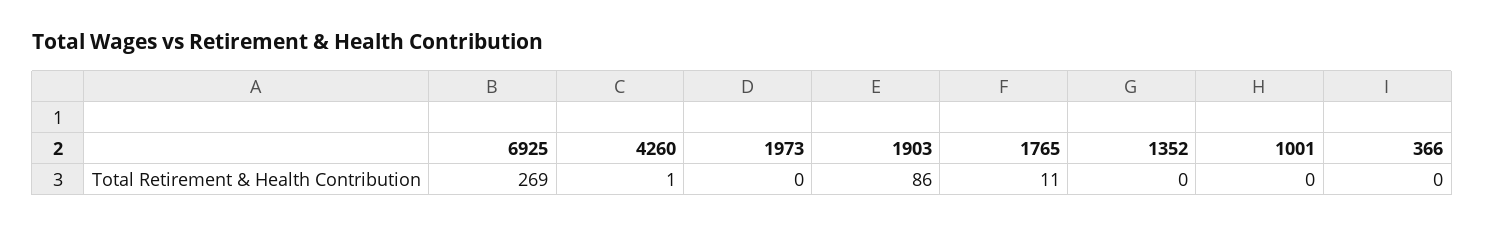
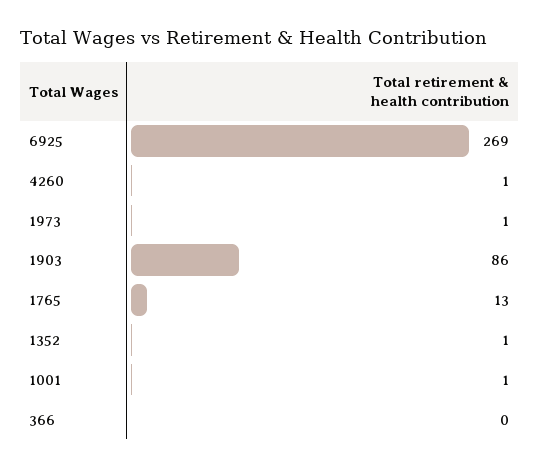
1973: 0 -> 1
1765: 11 -> 13
1352: 0 -> 1
1001: 0 -> 1

